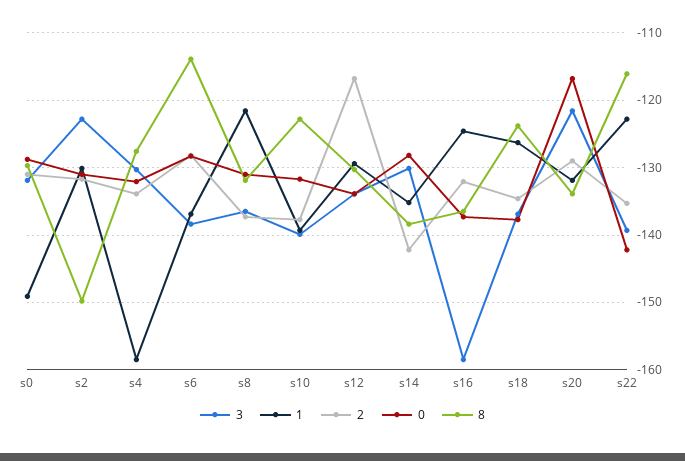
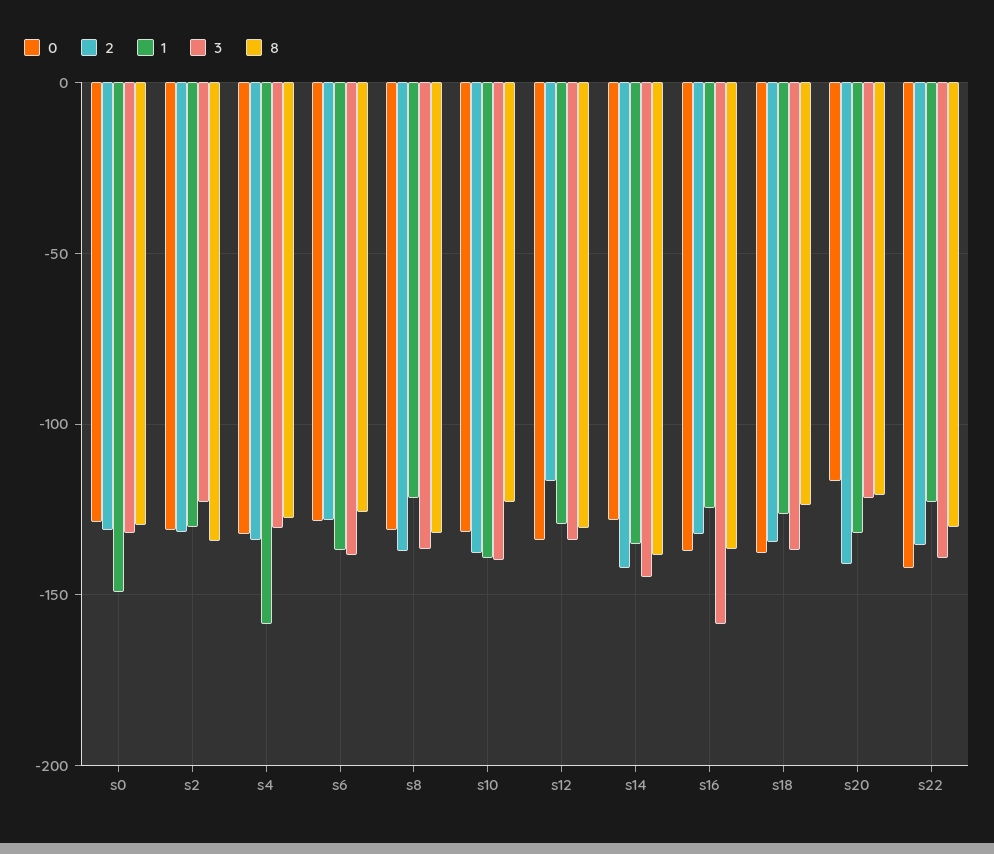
8, s2: -150 -> -135
8, s6: -114 -> -125
3, s14: -130 -> -145
2, s20: -129 -> -140
8, s20: -134 -> -120
8, s22: -116 -> -130

